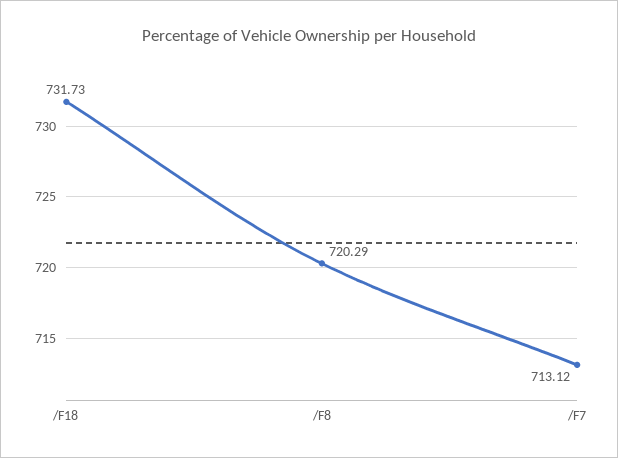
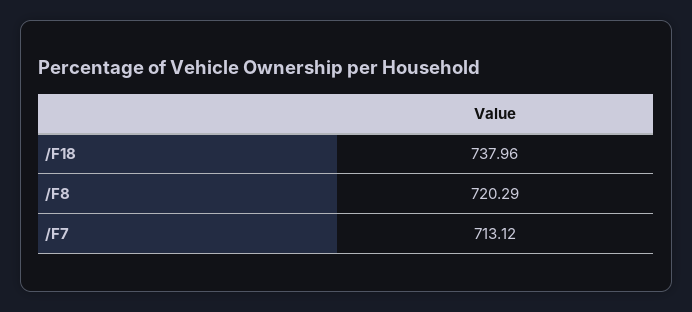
/F18: 731.73 -> 737.96

